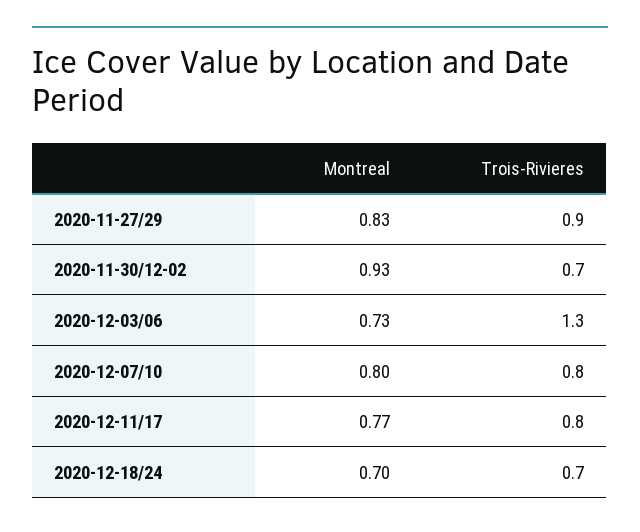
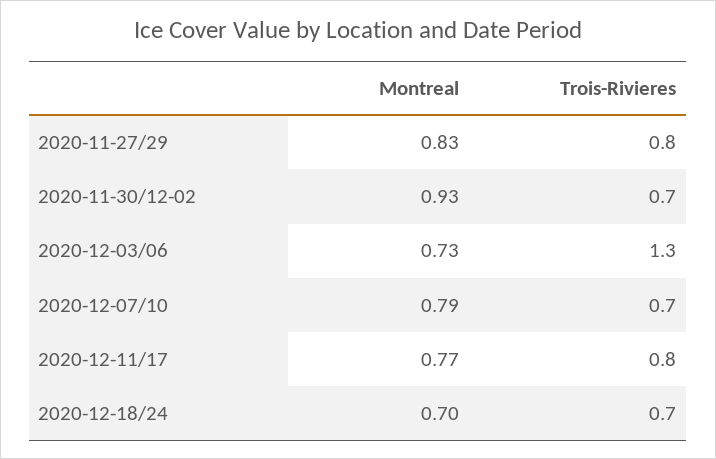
Trois-Rivieres, 2020-11-27/29: 0.9 -> 0.8
Montreal, 2020-12-07/10: 0.8 -> 0.79
Trois-Rivieres, 2020-12-07/10: 0.8 -> 0.7

